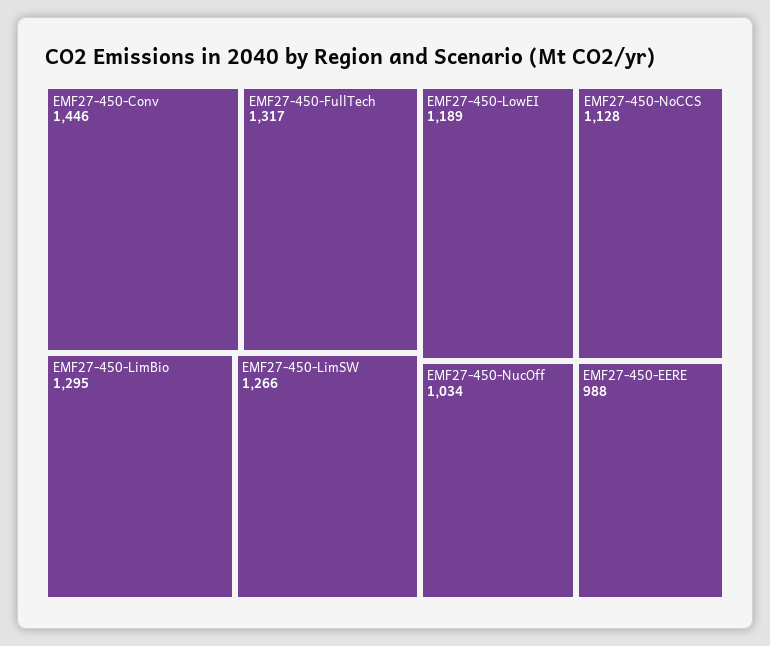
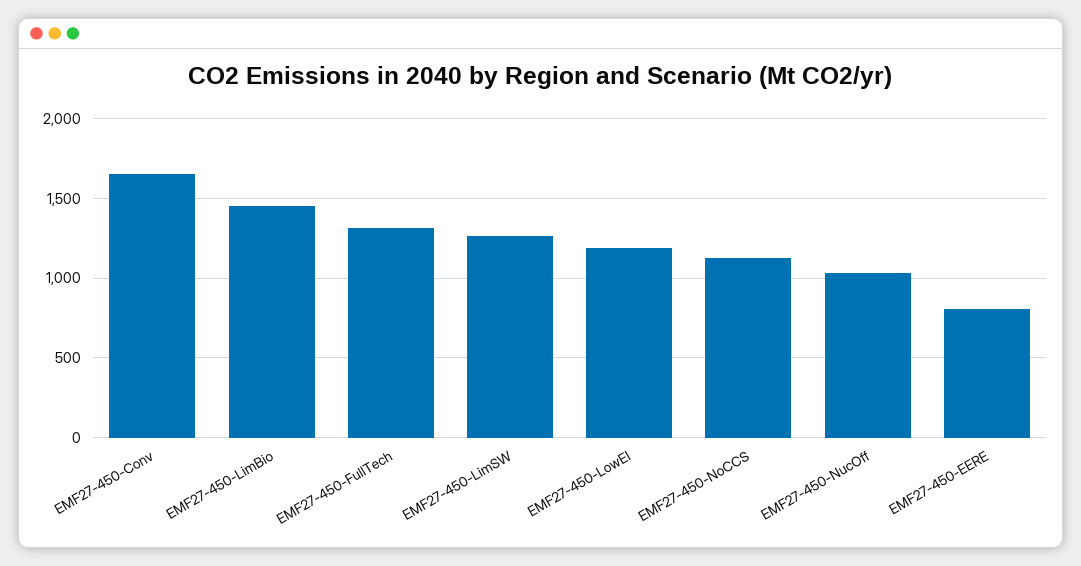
EMF27-450-Conv: 1446 -> 1650
EMF27-450-LimBio: 1295 -> 1450
EMF27-450-EERE: 988 -> 800

